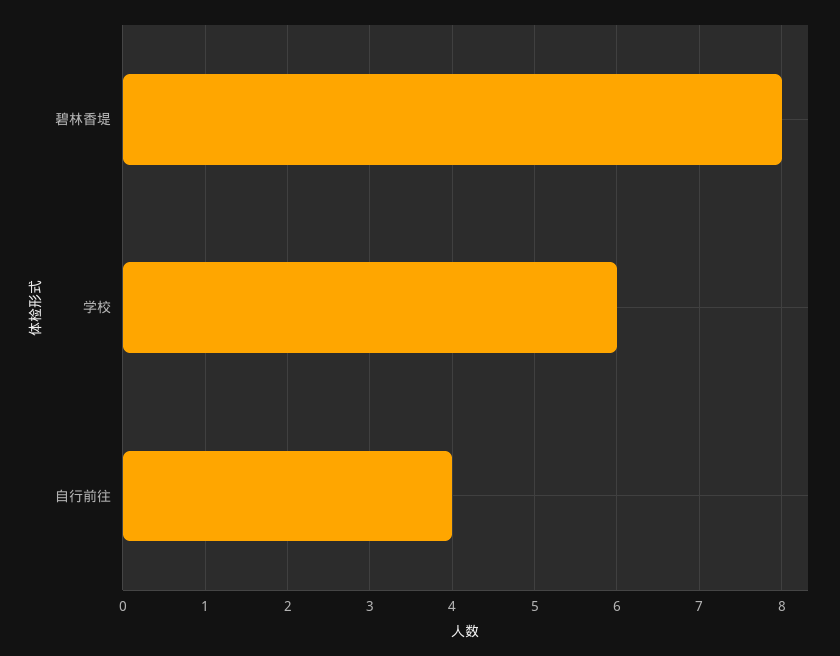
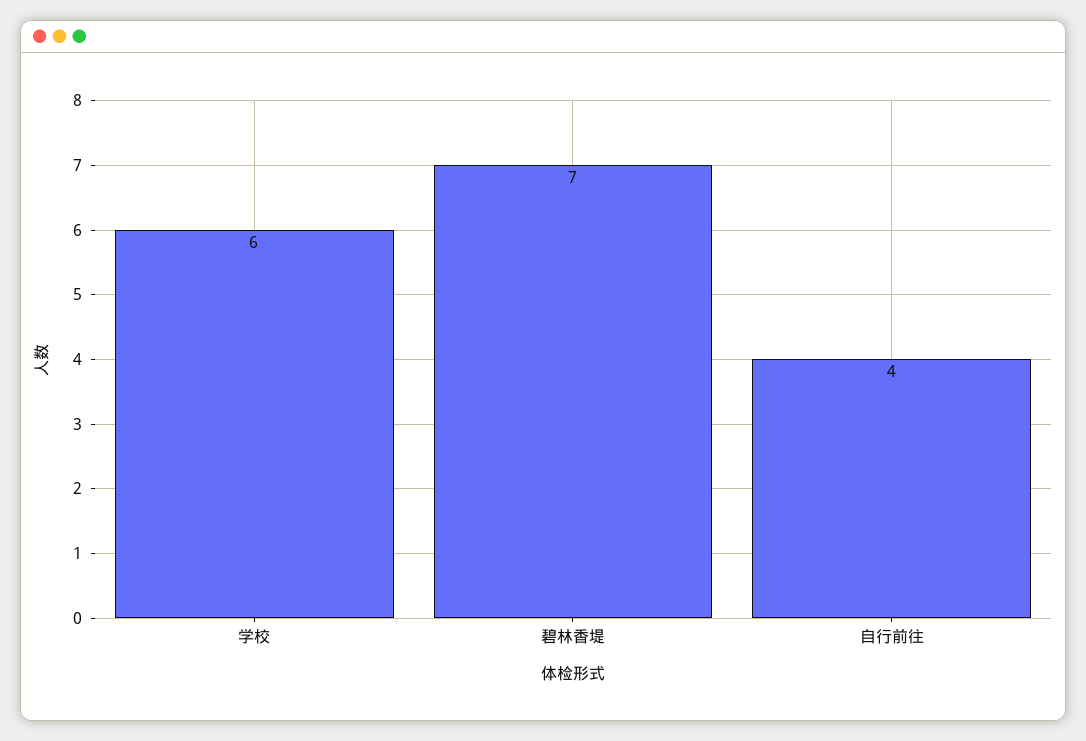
碧林香堤: 8 -> 7

